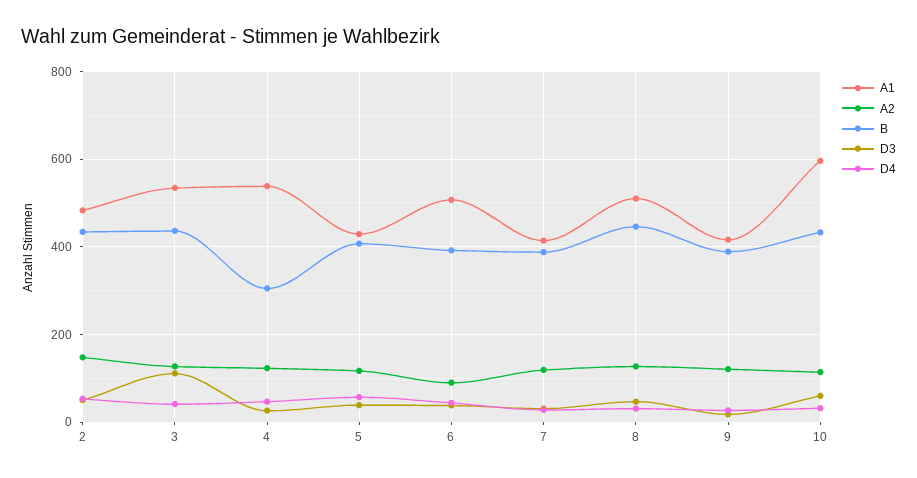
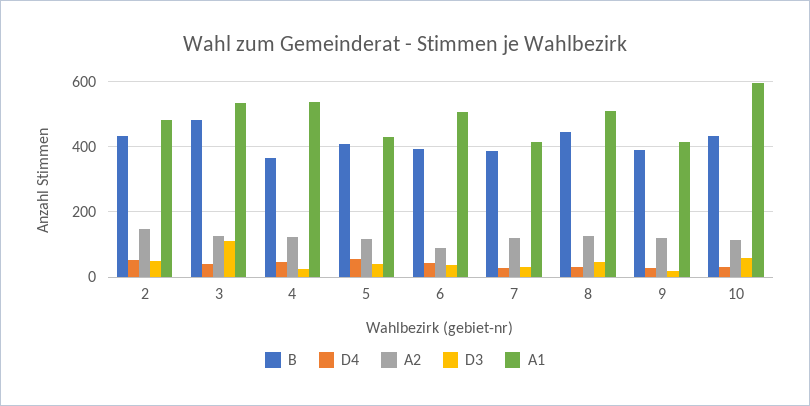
B, 3: 440 -> 480
B, 4: 300 -> 360

